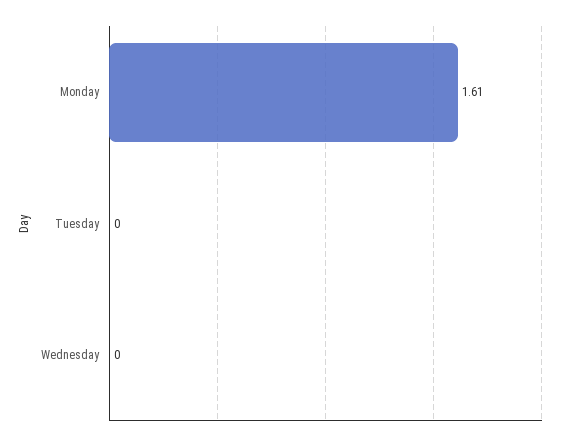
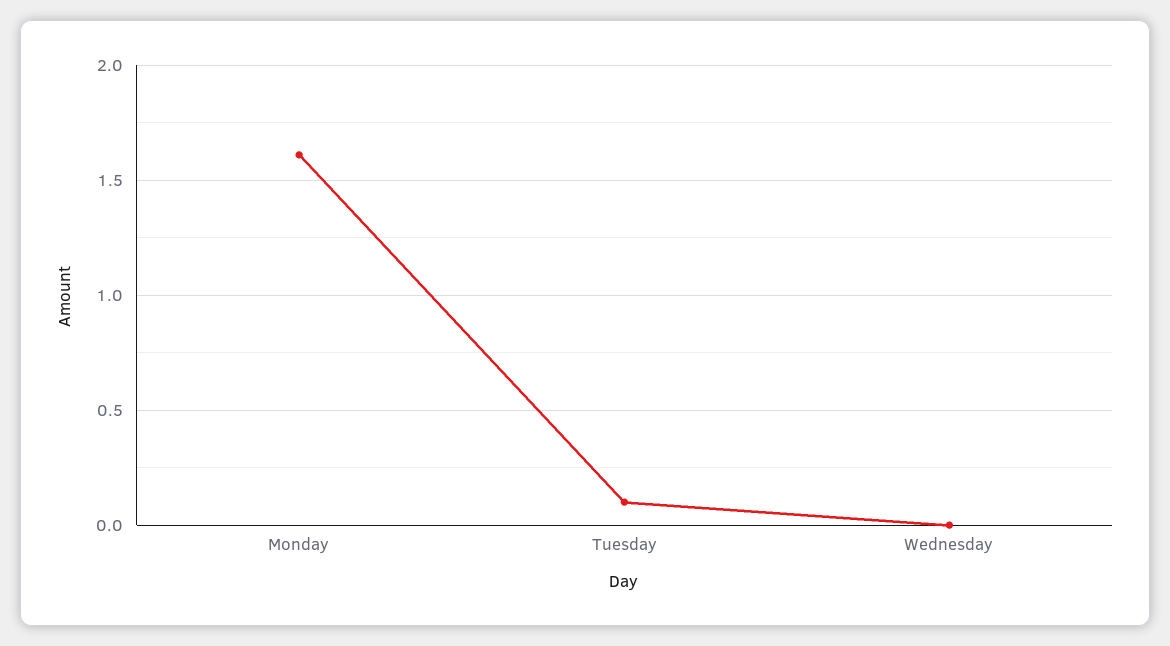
Tuesday: 0 -> 0.1

